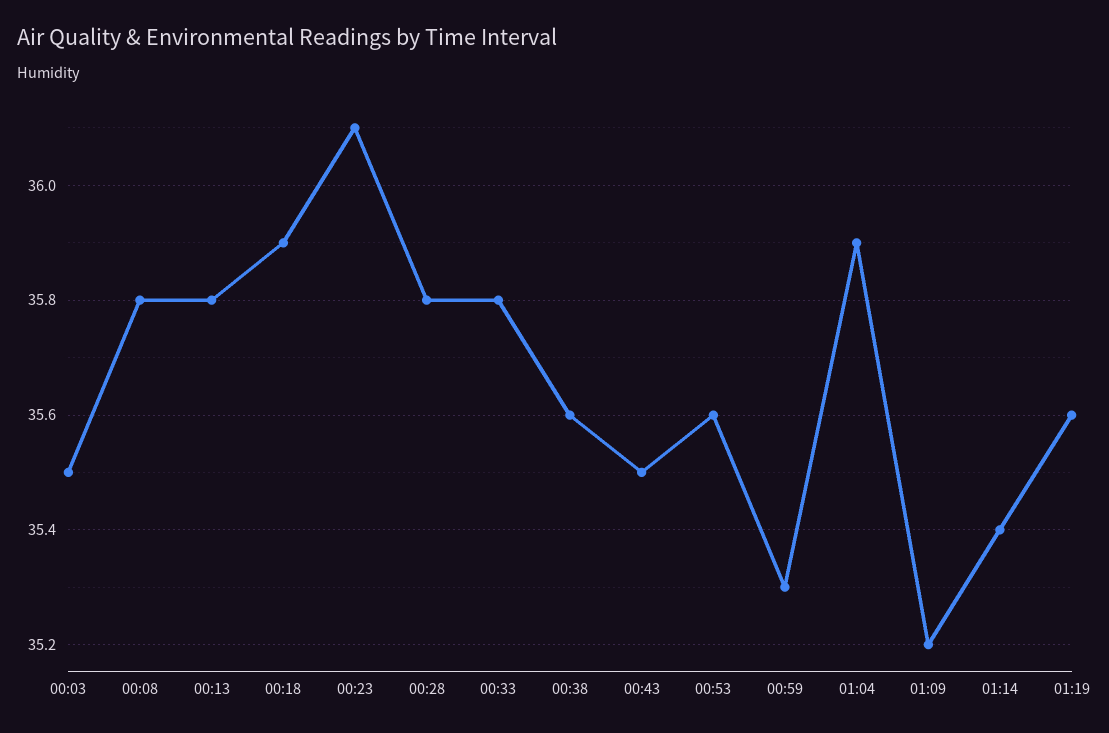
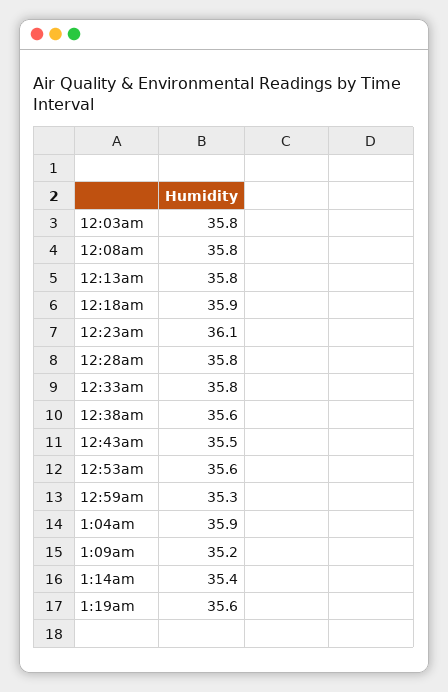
00:03: 35.5 -> 35.8

